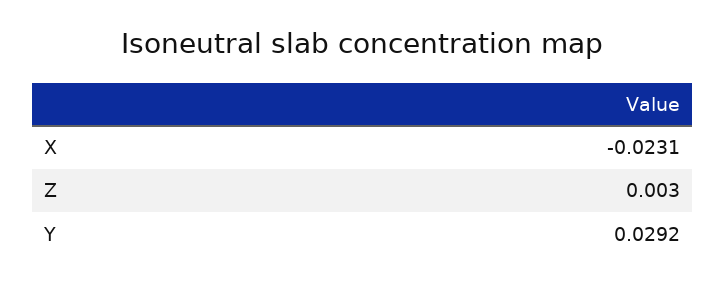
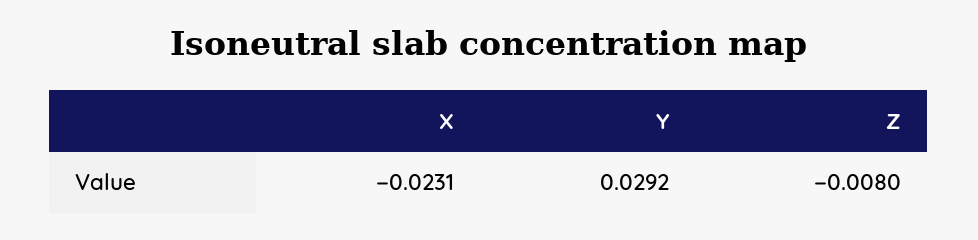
Z: 0.003 -> -0.008

